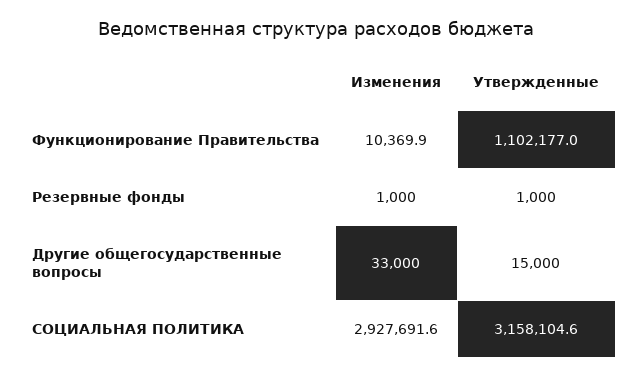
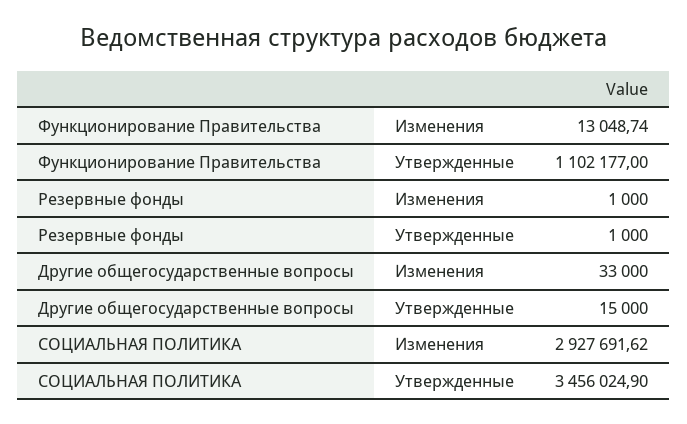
Изменения, Функционирование Правительства: 10369.9 -> 13048.74
Утвержденные, СОЦИАЛЬНАЯ ПОЛИТИКА: 3158104.6 -> 3456024.9

